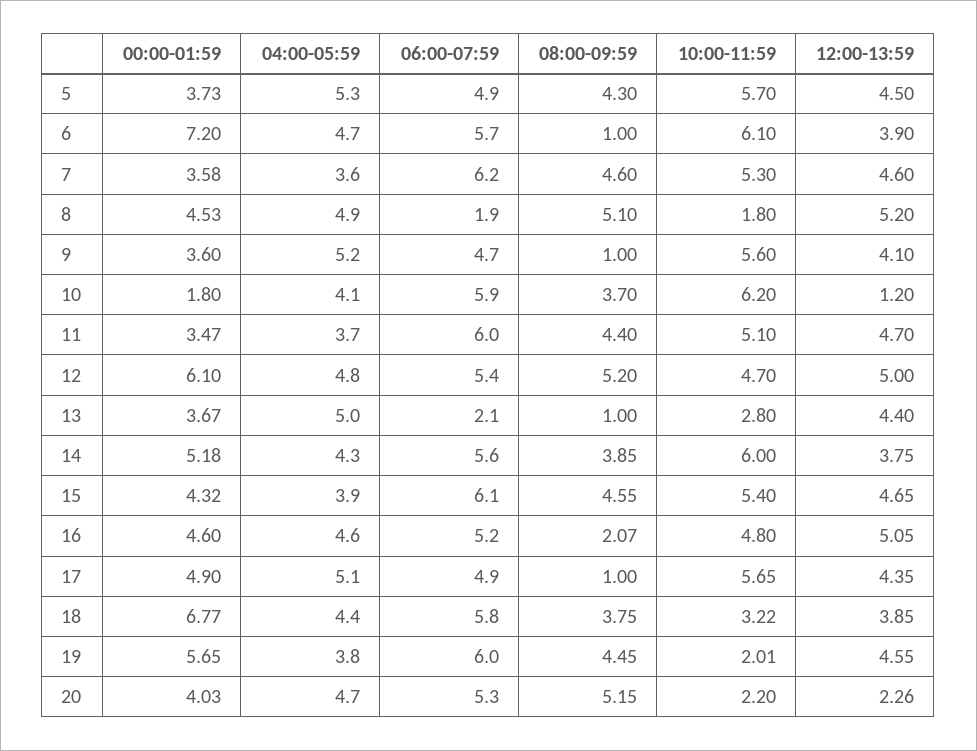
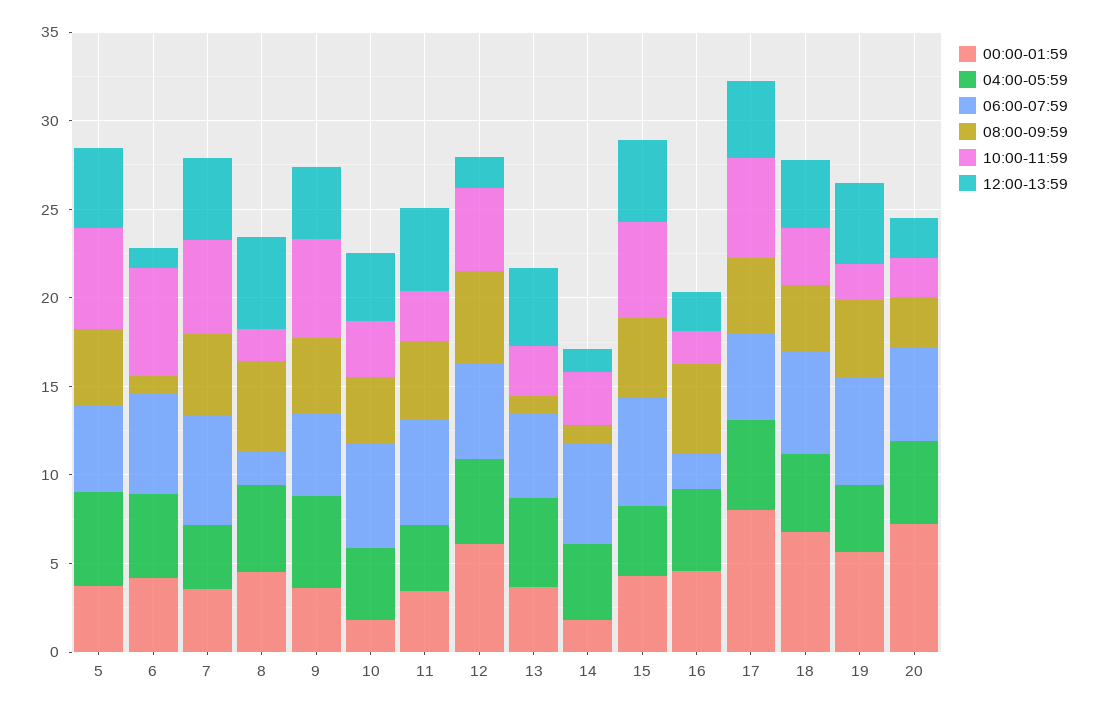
00:00-01:59, 6: 7.2 -> 4
12:00-13:59, 6: 3.9 -> 1
08:00-09:59, 9: 1 -> 4
10:00-11:59, 10: 6.2 -> 3
12:00-13:59, 10: 1.2 -> 4
10:00-11:59, 11: 5.1 -> 3
12:00-13:59, 12: 5 -> 2
06:00-07:59, 13: 2.1 -> 5
00:00-01:59, 14: 5.18 -> 2
08:00-09:59, 14: 3.85 -> 1
10:00-11:59, 14: 6 -> 3
12:00-13:59, 14: 3.75 -> 1
06:00-07:59, 16: 5.2 -> 2
08:00-09:59, 16: 2.07 -> 5
10:00-11:59, 16: 4.8 -> 2
12:00-13:59, 16: 5.05 -> 2
00:00-01:59, 17: 4.9 -> 8
08:00-09:59, 17: 1 -> 4
00:00-01:59, 20: 4.03 -> 7
08:00-09:59, 20: 5.15 -> 3

